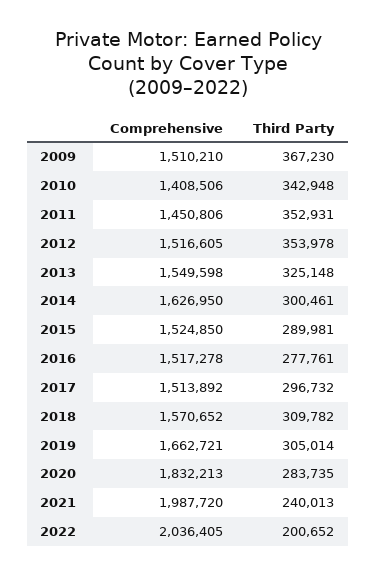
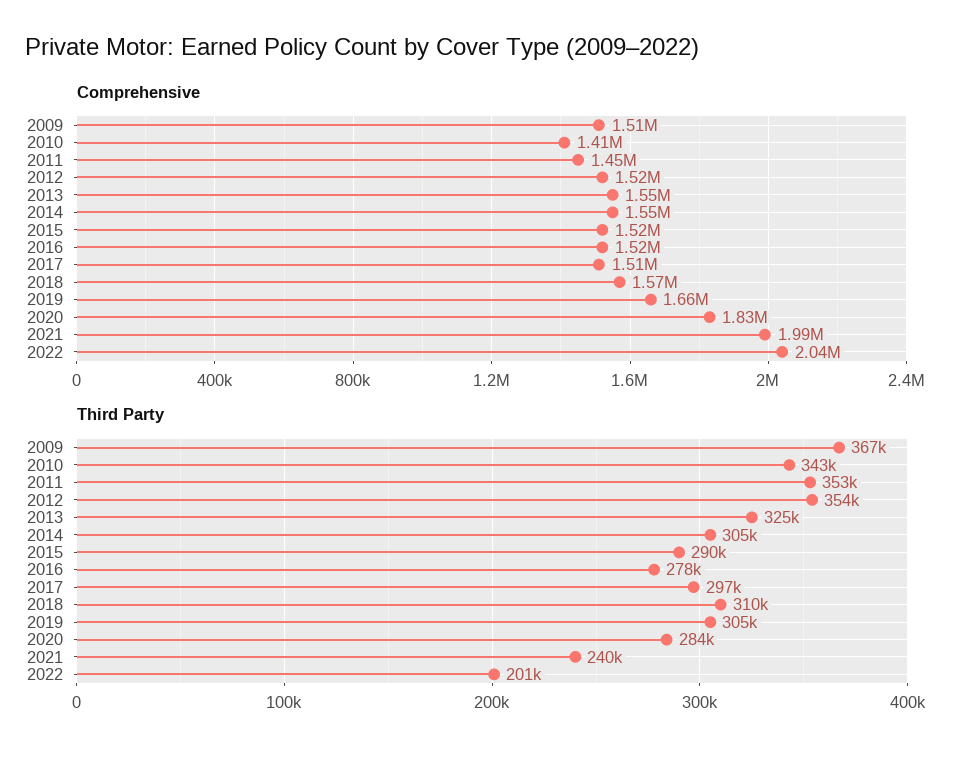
Comprehensive, 2014: 1626950 -> 1550000
Third Party, 2014: 300461 -> 305000

